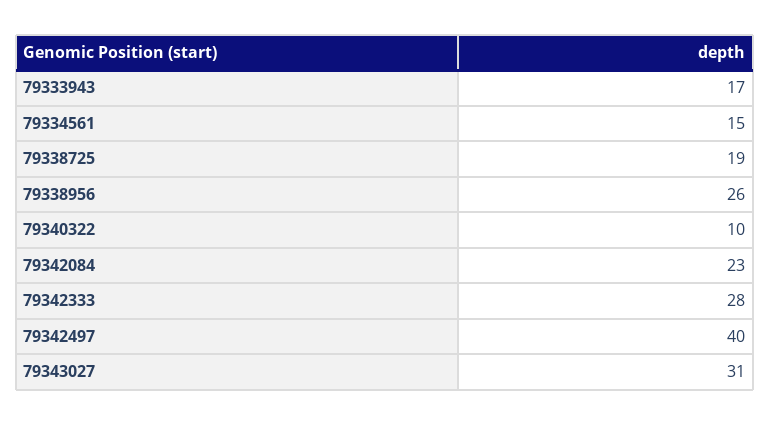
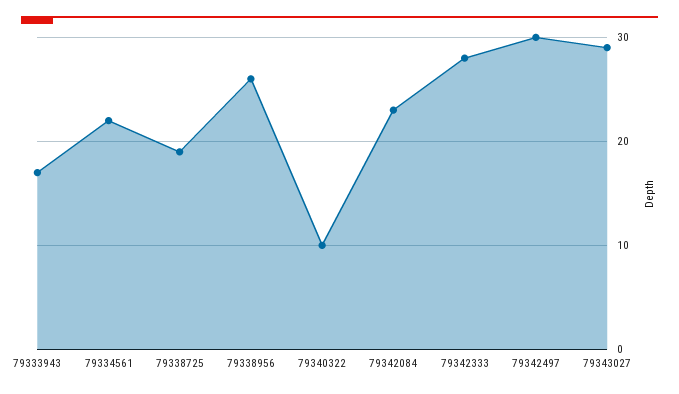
79334561: 15 -> 22
79342497: 40 -> 30
79343027: 31 -> 29

